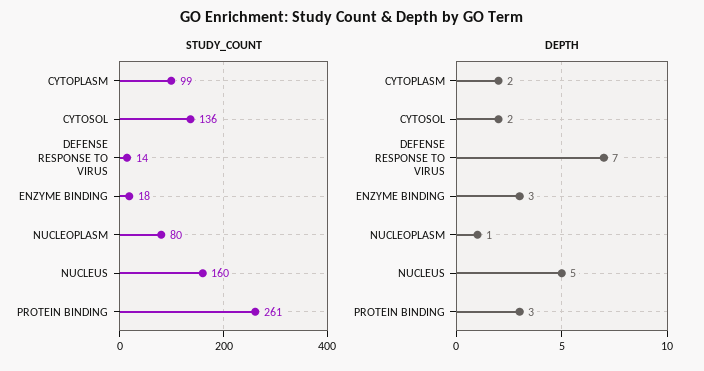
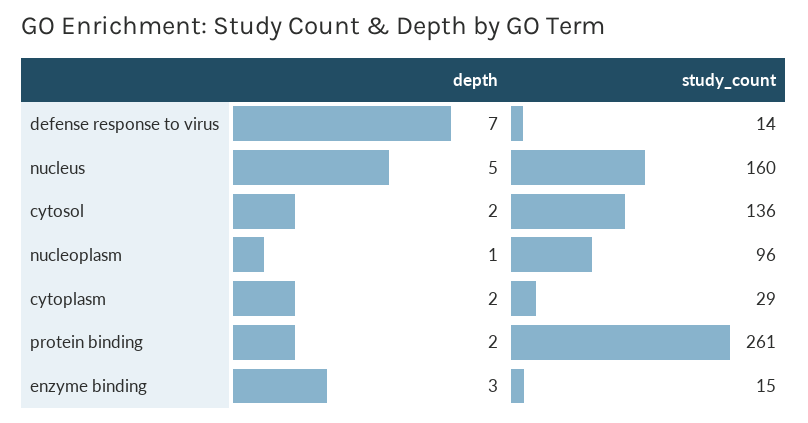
STUDY_COUNT, CYTOPLASM: 99 -> 29
STUDY_COUNT, ENZYME BINDING: 18 -> 15
STUDY_COUNT, NUCLEOPLASM: 80 -> 96
DEPTH, PROTEIN BINDING: 3 -> 2

